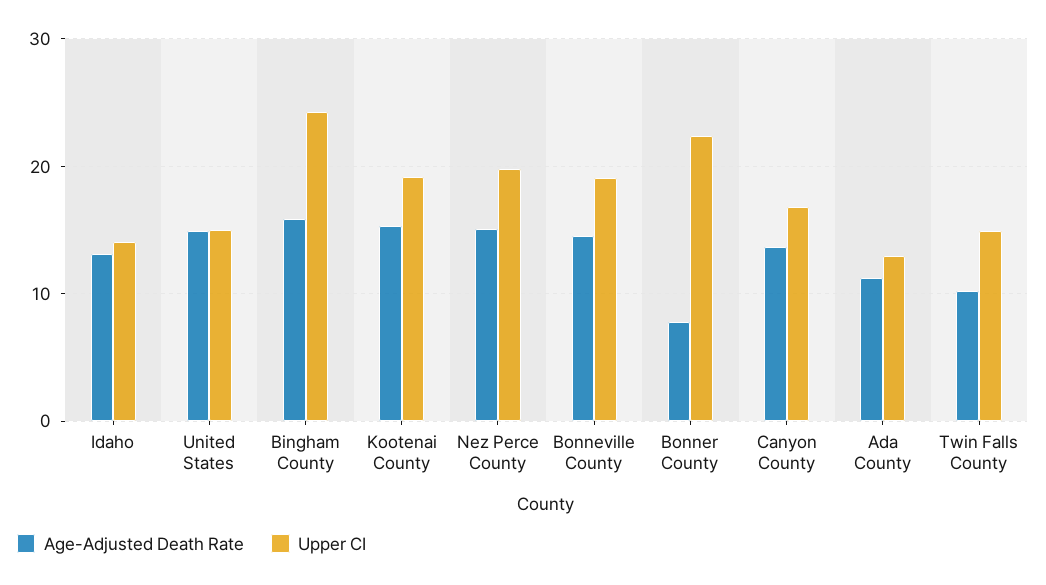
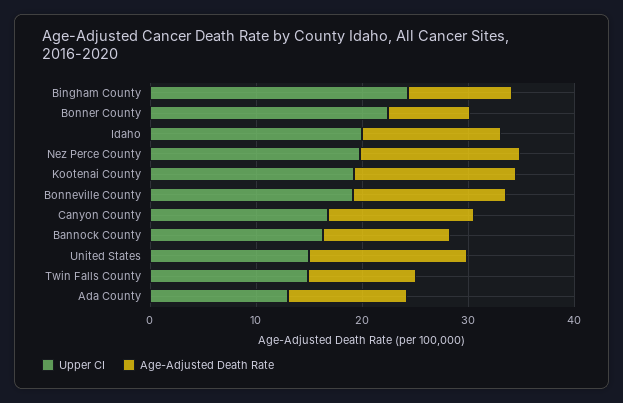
Upper CI, Idaho: 14 -> 20
Age-Adjusted Death Rate, Bingham County: 16 -> 10
Upper CI, Bannock County: none -> 16
Age-Adjusted Death Rate, Bannock County: none -> 12

